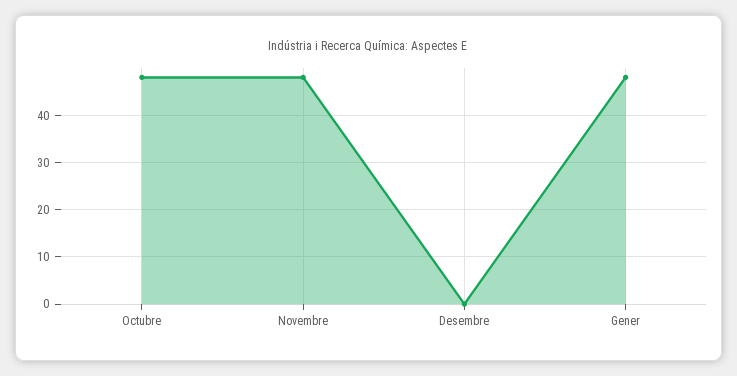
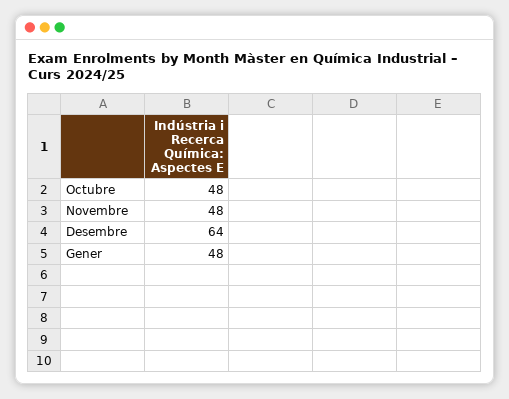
Desembre: 0 -> 64

